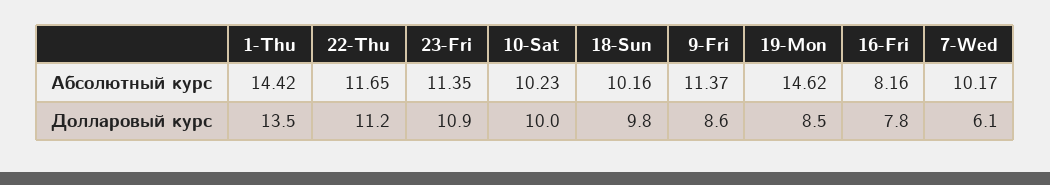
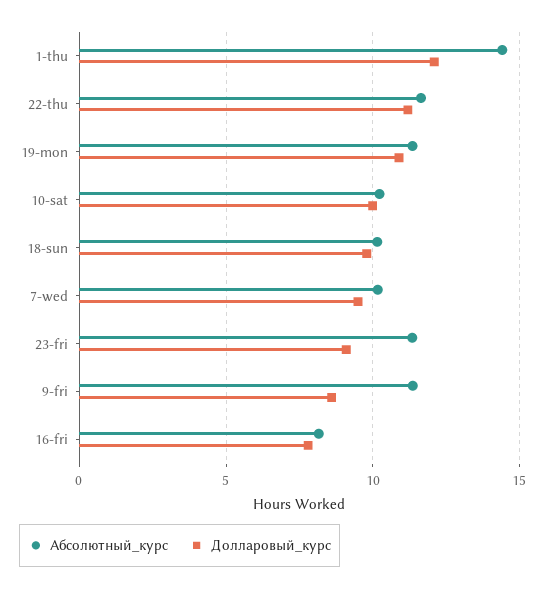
Абсолютный курс, 19-Mon: 14.62 -> 11.5
Долларовый курс, 1-Thu: 13.5 -> 12
Долларовый курс, 23-Fri: 10.9 -> 9
Долларовый курс, 19-Mon: 8.5 -> 11
Долларовый курс, 7-Wed: 6.1 -> 9.5

